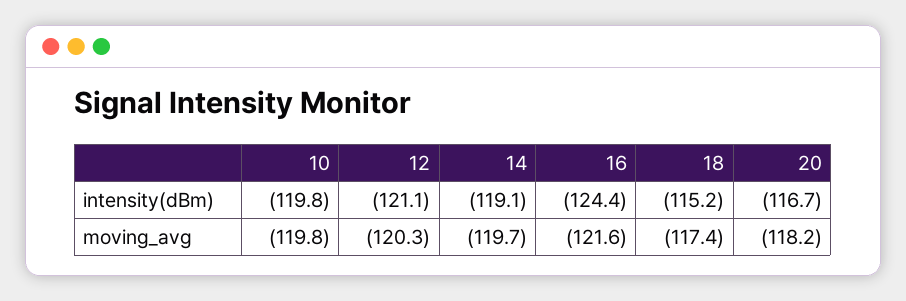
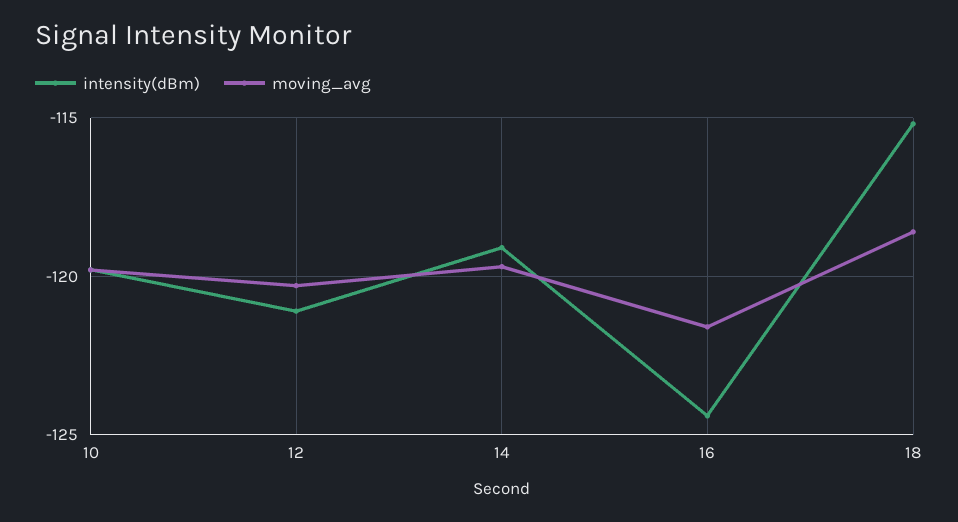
intensity(dBm), 20: -116.7 -> none
moving_avg, 18: -117.4 -> -118.5
moving_avg, 20: -118.2 -> none

